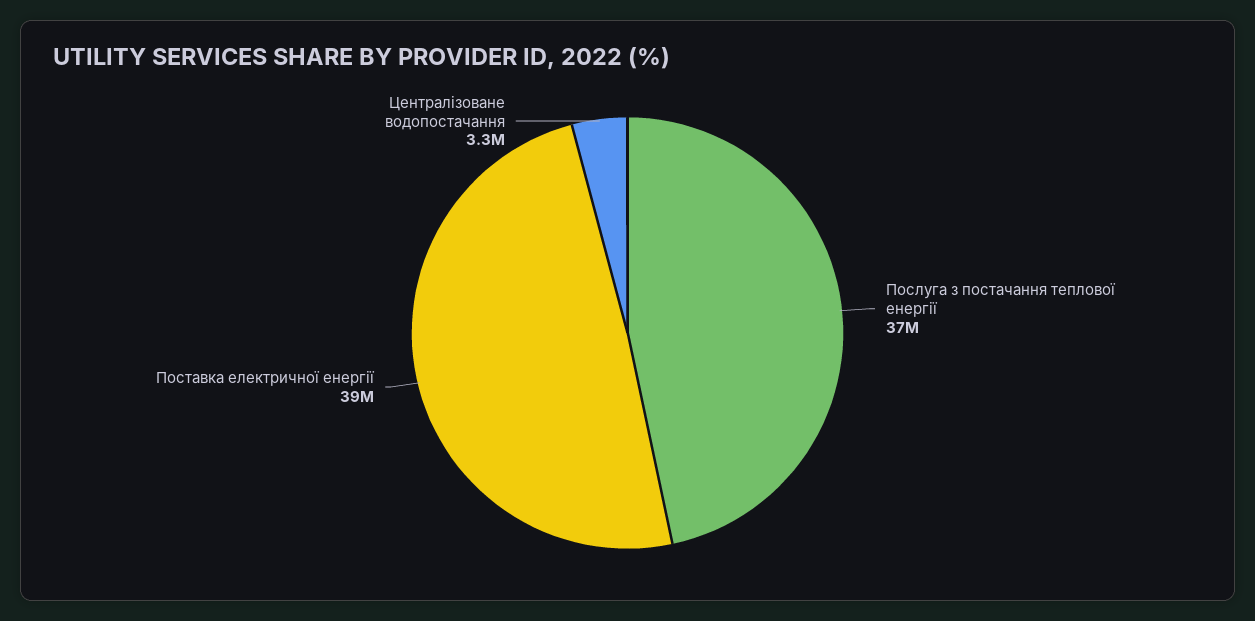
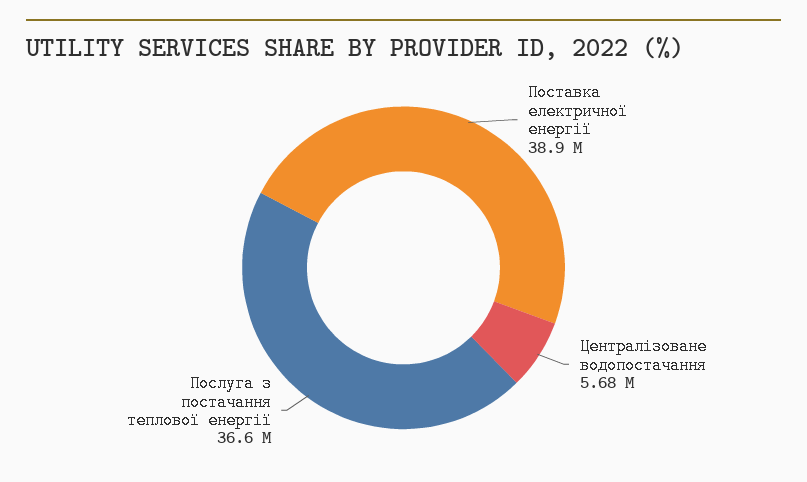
Централізоване водопостачання: 3300000 -> 5680000

